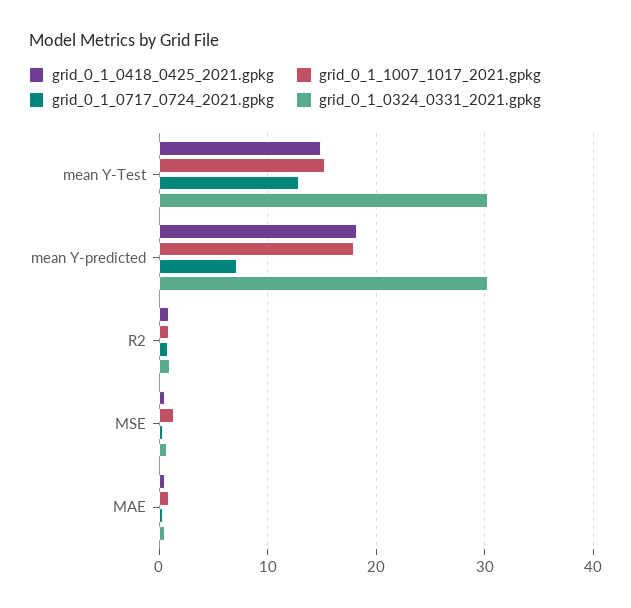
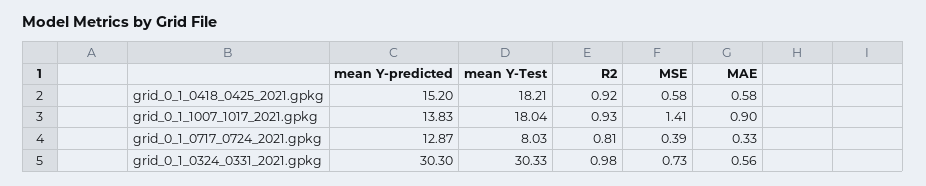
grid_0_1_0418_0425_2021.gpkg, mean Y-Test: 15 -> 18.21
grid_0_1_1007_1017_2021.gpkg, mean Y-Test: 15 -> 18.04
grid_0_1_0717_0724_2021.gpkg, mean Y-Test: 13 -> 8.03
grid_0_1_0418_0425_2021.gpkg, mean Y-predicted: 18 -> 15.2
grid_0_1_1007_1017_2021.gpkg, mean Y-predicted: 18 -> 13.83
grid_0_1_0717_0724_2021.gpkg, mean Y-predicted: 7 -> 12.87

